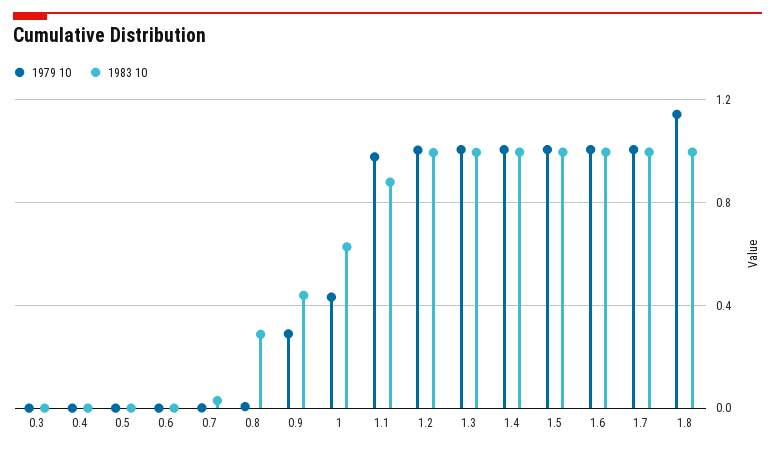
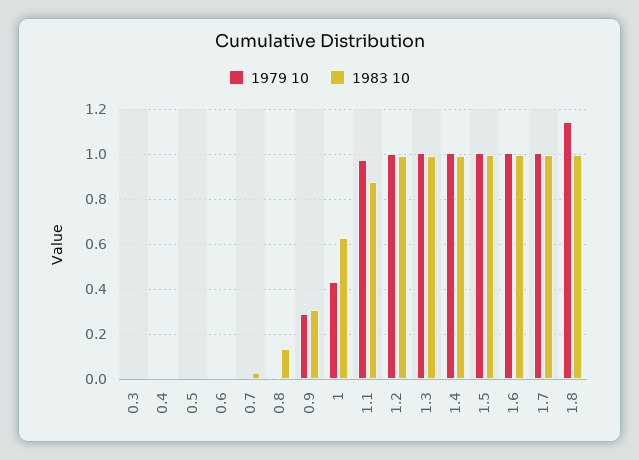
1983 10, 0.8: 0.3 -> 0.15
1983 10, 0.9: 0.45 -> 0.3

